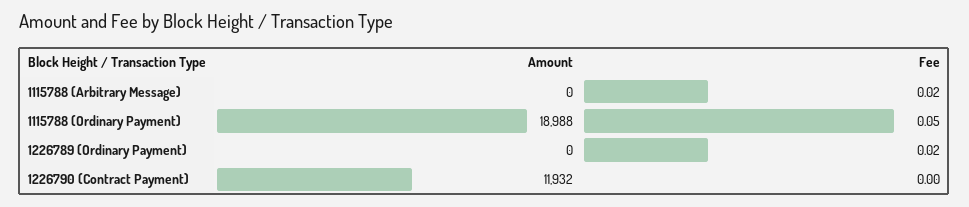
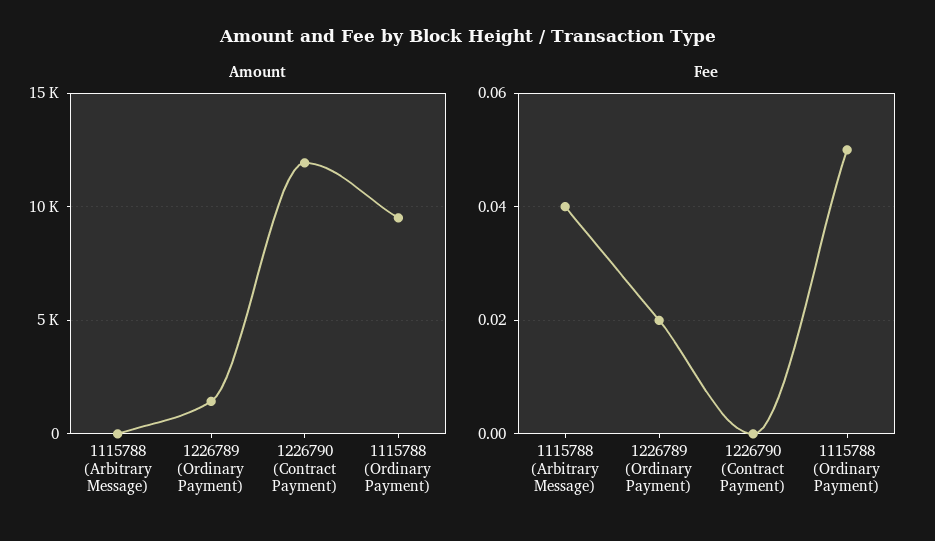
Fee, 1115788 (Arbitrary Message): 0.02 -> 0.04
Amount, 1115788 (Ordinary Payment): 18988 -> 9500
Amount, 1226789 (Ordinary Payment): 0 -> 1500

